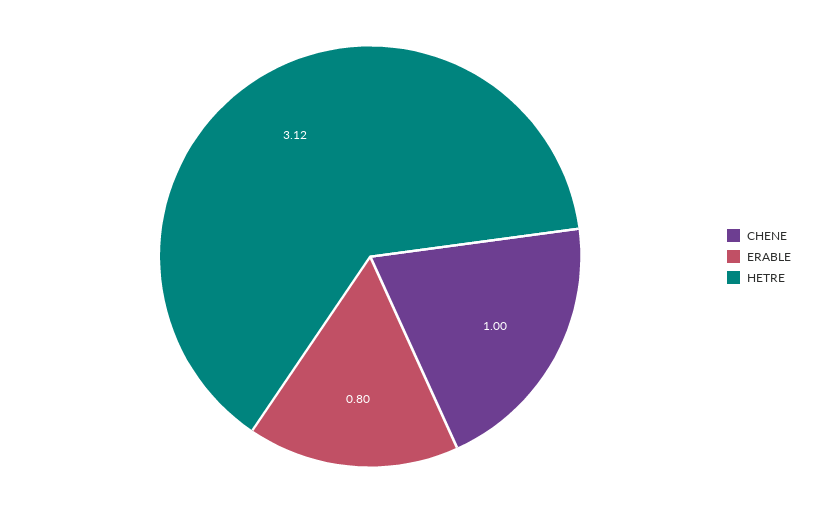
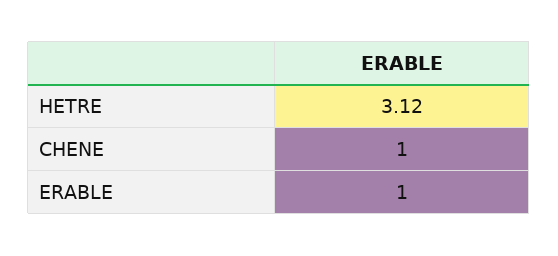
ERABLE: 0.8 -> 1

